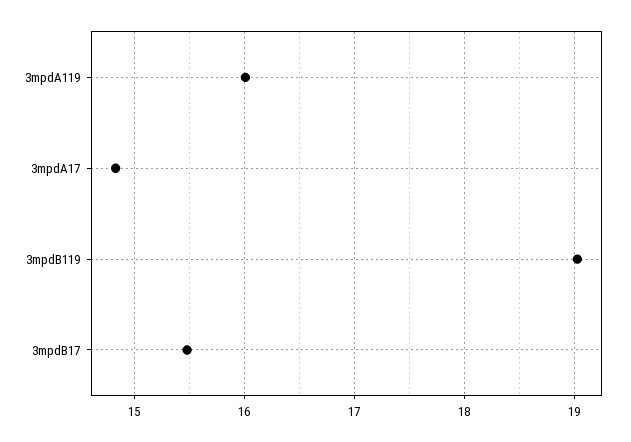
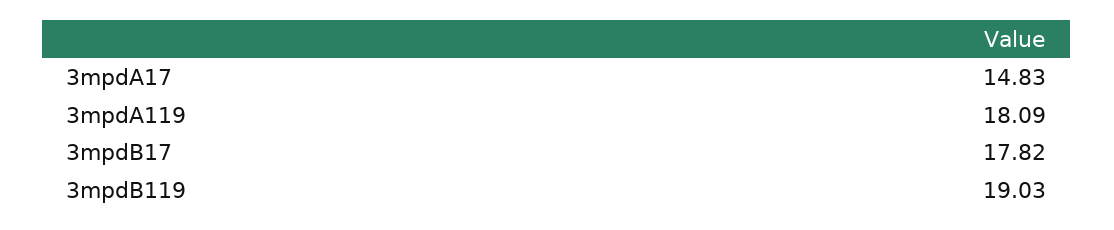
3mpdA119: 16 -> 18.09
3mpdB17: 15.5 -> 17.82

